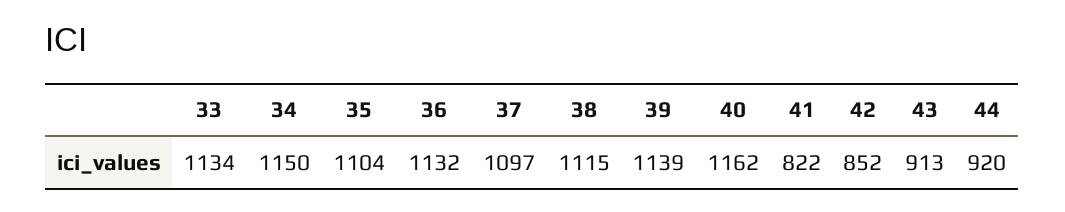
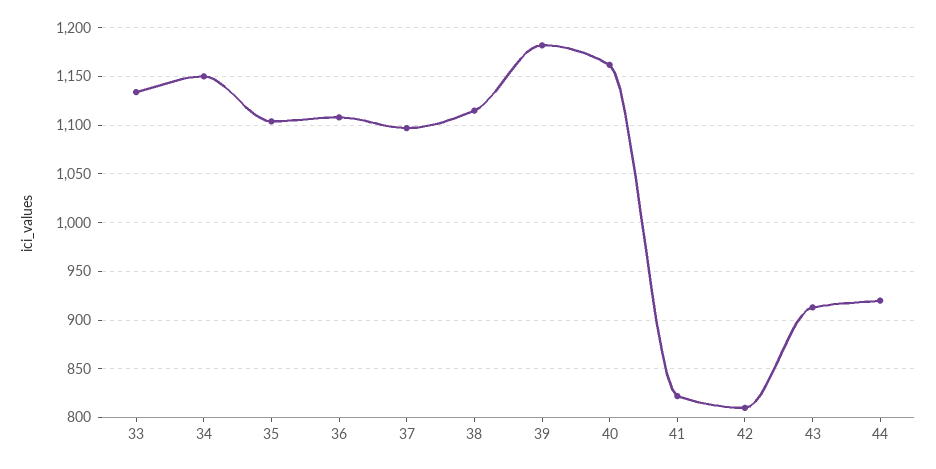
36: 1132 -> 1110
39: 1139 -> 1180
42: 852 -> 810

